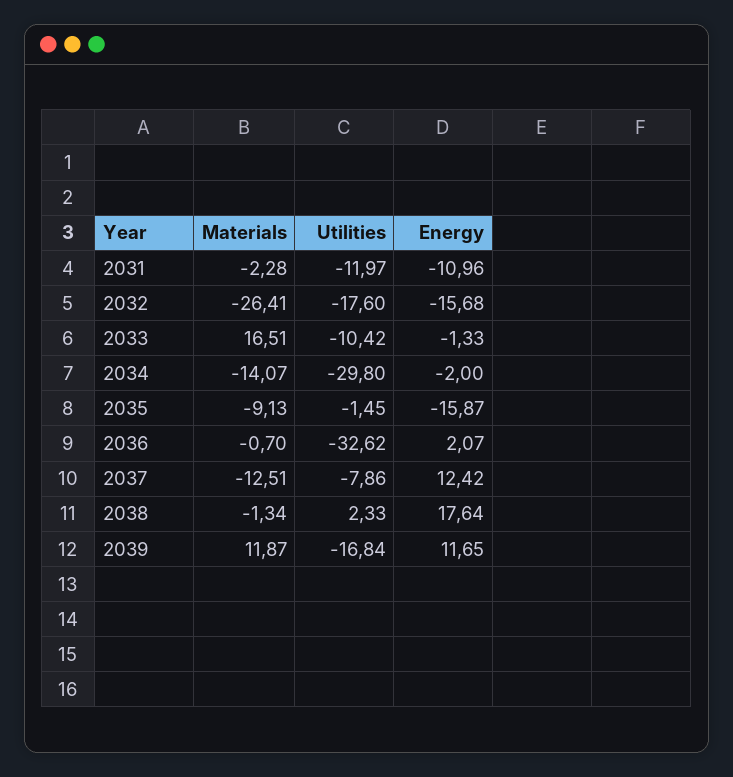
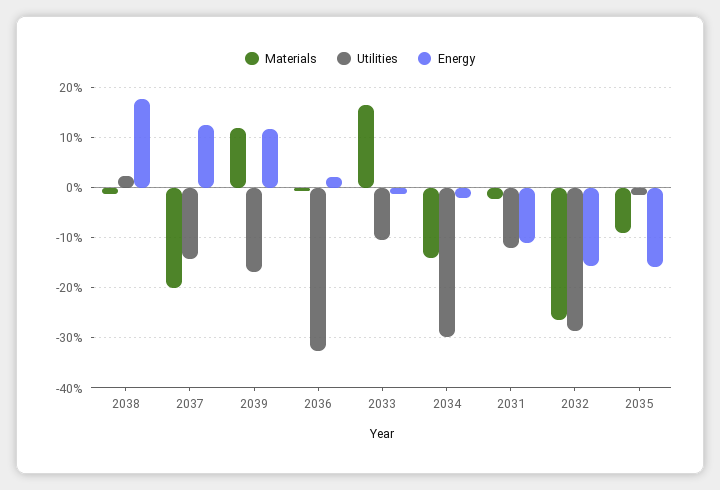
Utilities, 2032: -17.6 -> -28
Materials, 2037: -12.51 -> -20
Utilities, 2037: -7.86 -> -14

